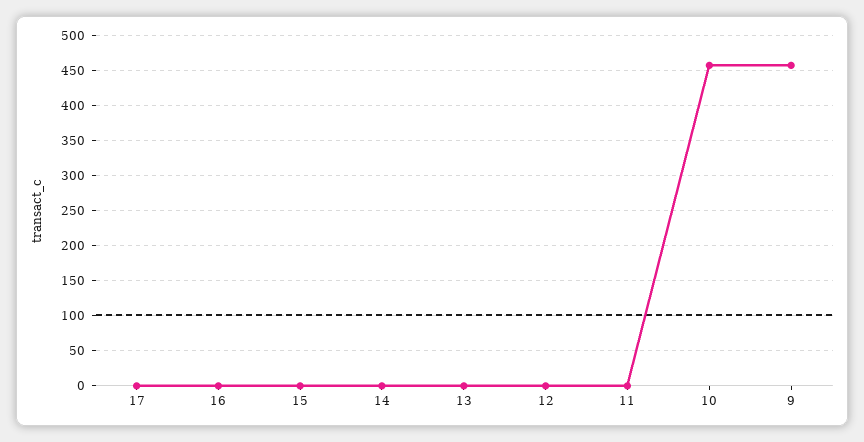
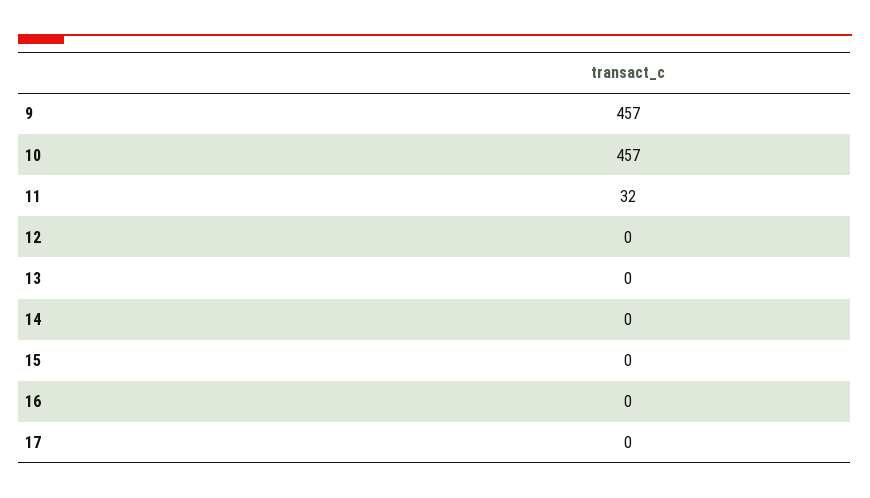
11: 0 -> 32

